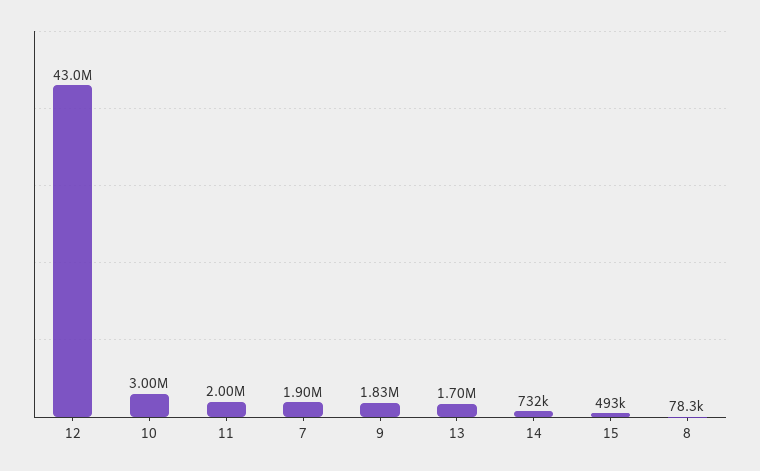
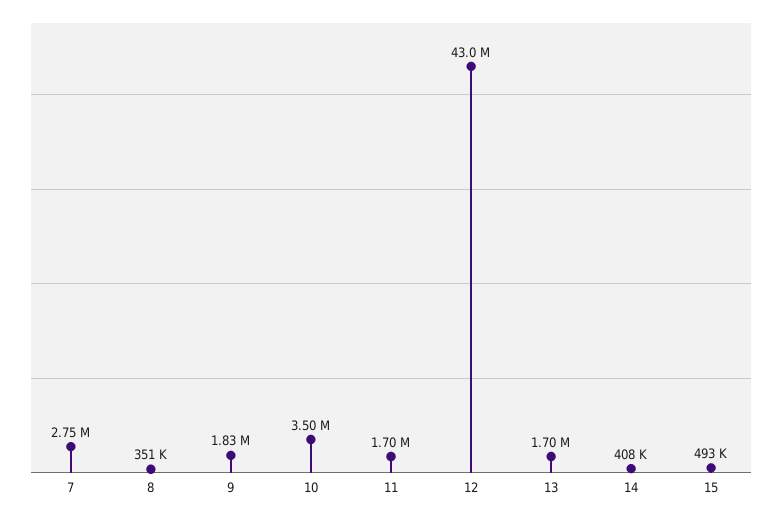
10: 3000000 -> 3500000
11: 2000000 -> 1700000
7: 1900000 -> 2750000
14: 732000 -> 408000
8: 78300 -> 351000

